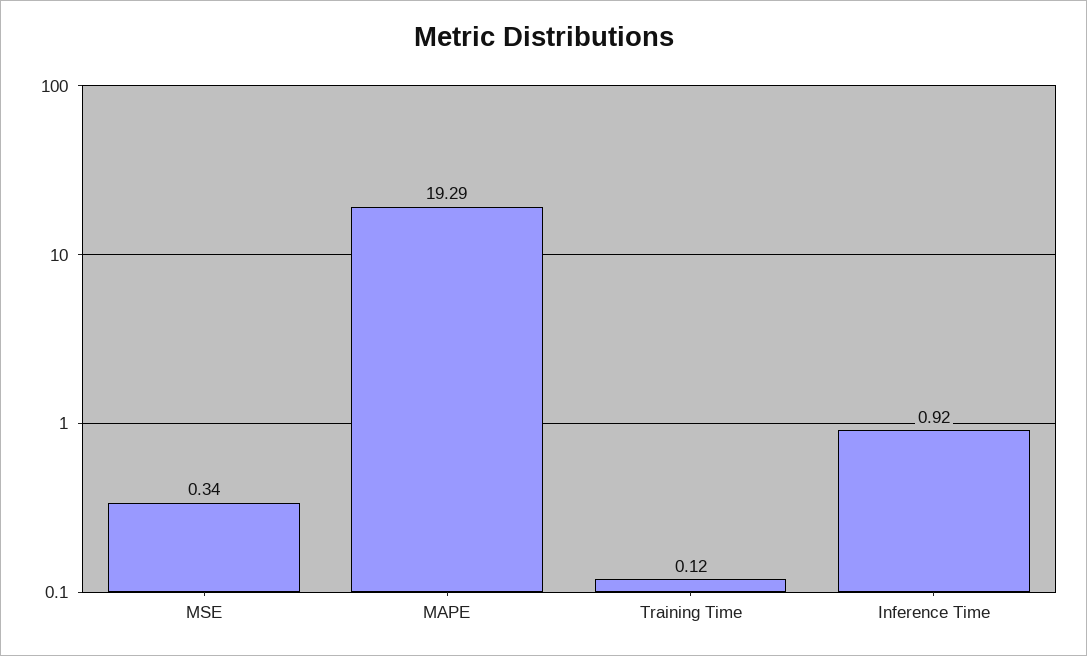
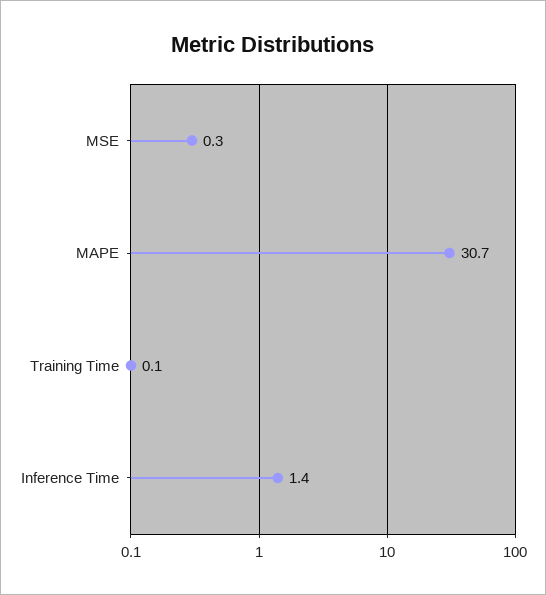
MAPE: 19.29 -> 30.7
Inference Time: 0.92 -> 1.4

